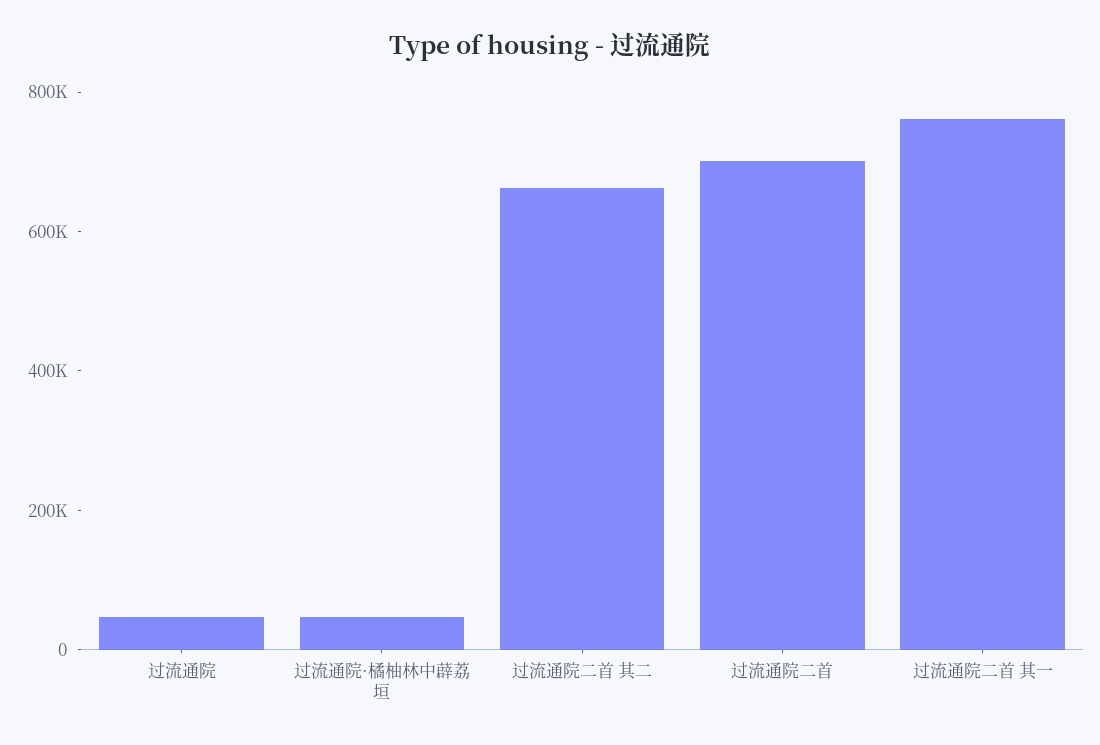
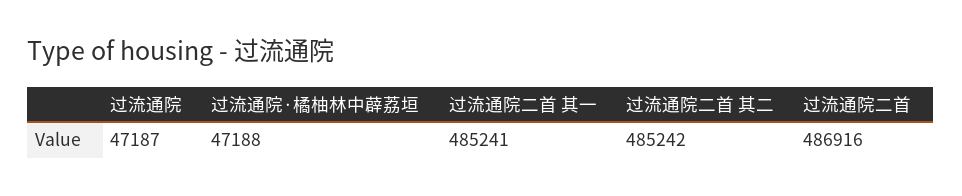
过流通院二首 其二: 650000 -> 485242
过流通院二首: 700000 -> 486916
过流通院二首 其一: 750000 -> 485241

